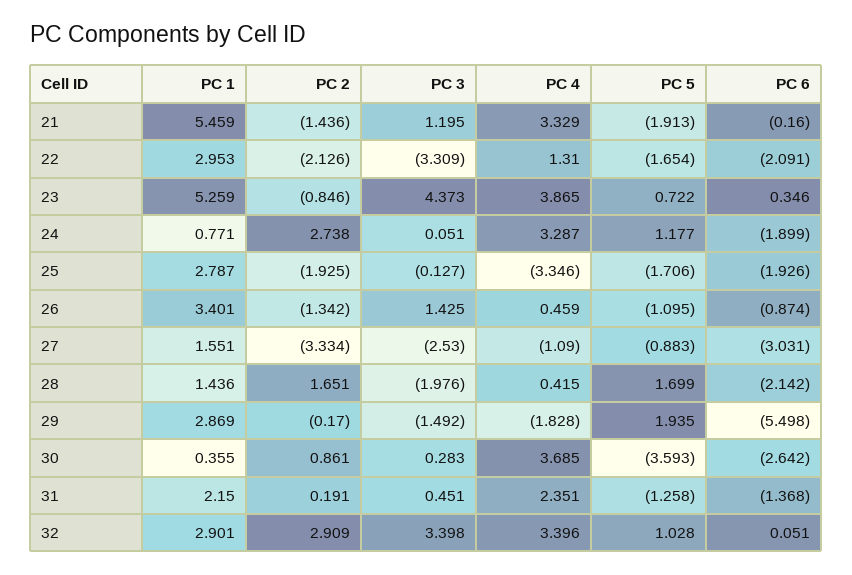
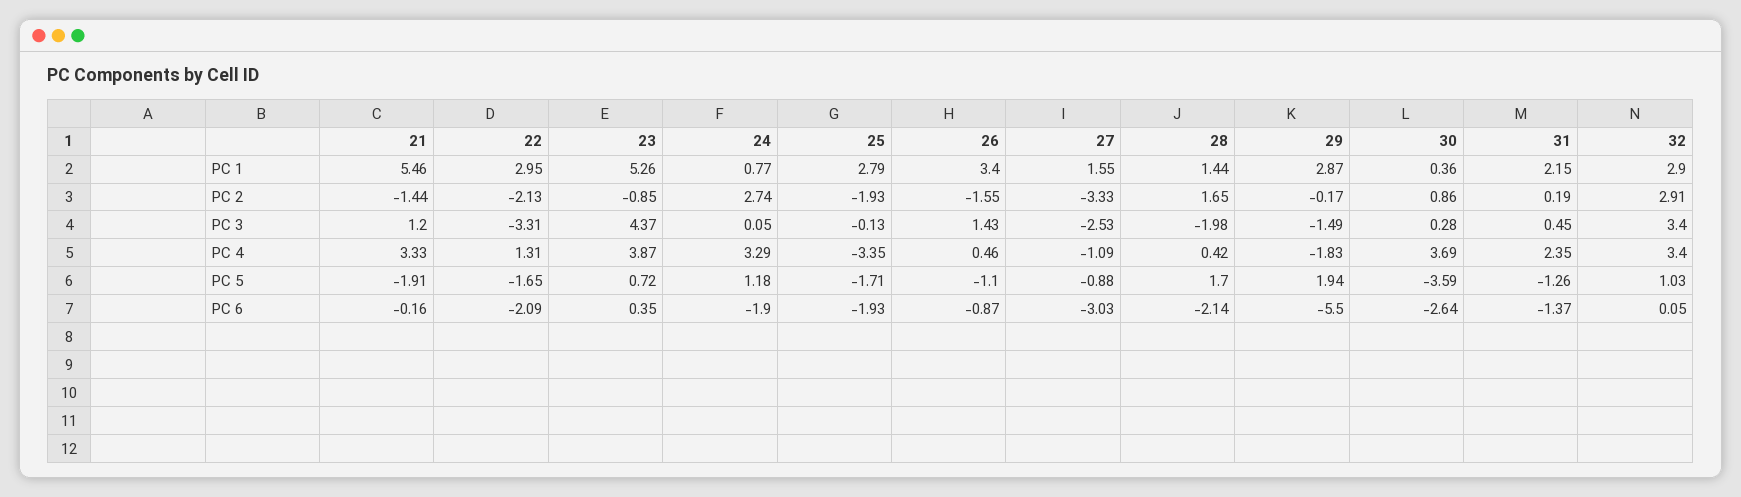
PC 2, 26: -1.342 -> -1.55

